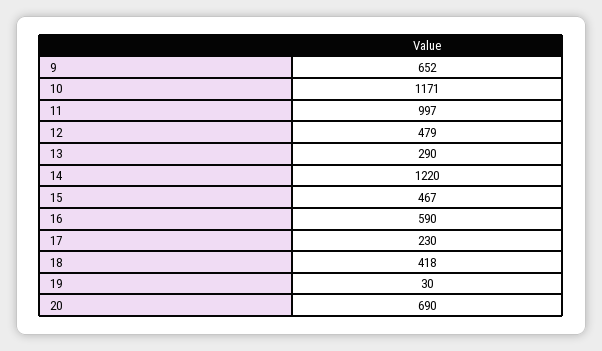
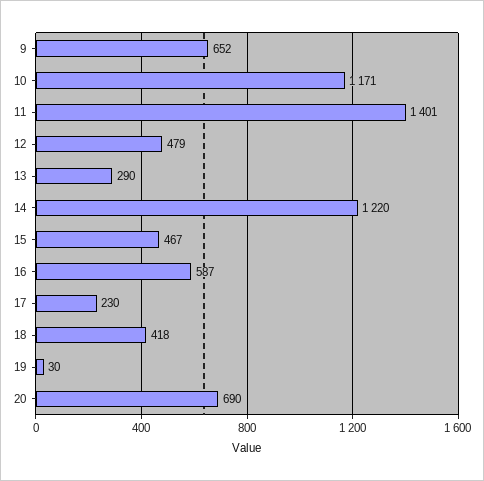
11: 997 -> 1401
16: 590 -> 587

